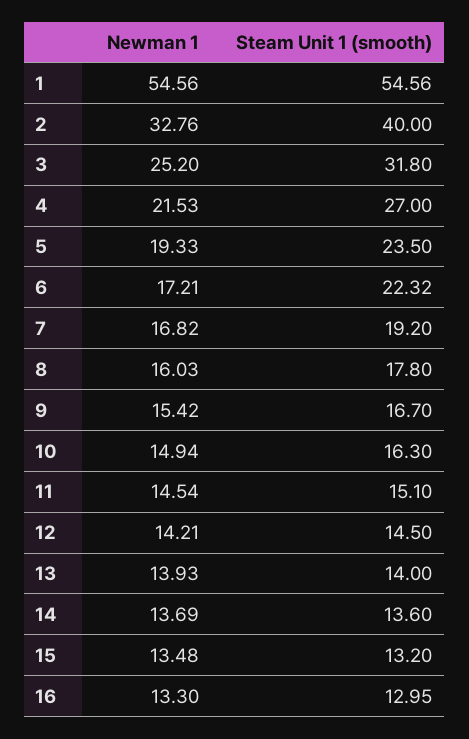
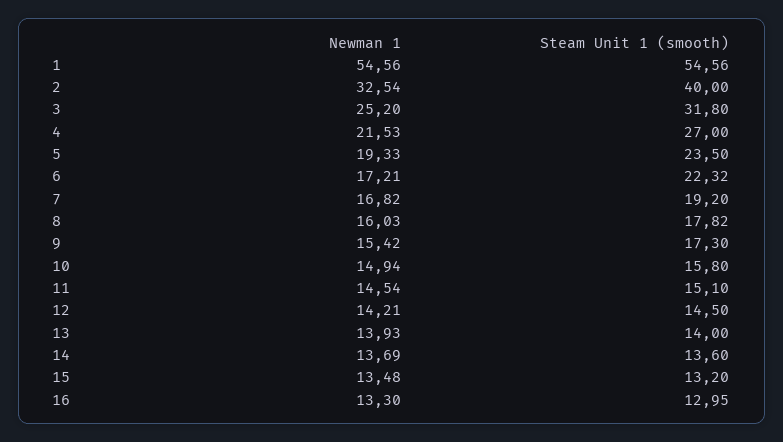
Newman 1, 2: 32.76 -> 32.54
Steam Unit 1 (smooth), 8: 17.8 -> 17.82
Steam Unit 1 (smooth), 9: 16.7 -> 17.3
Steam Unit 1 (smooth), 10: 16.3 -> 15.8

